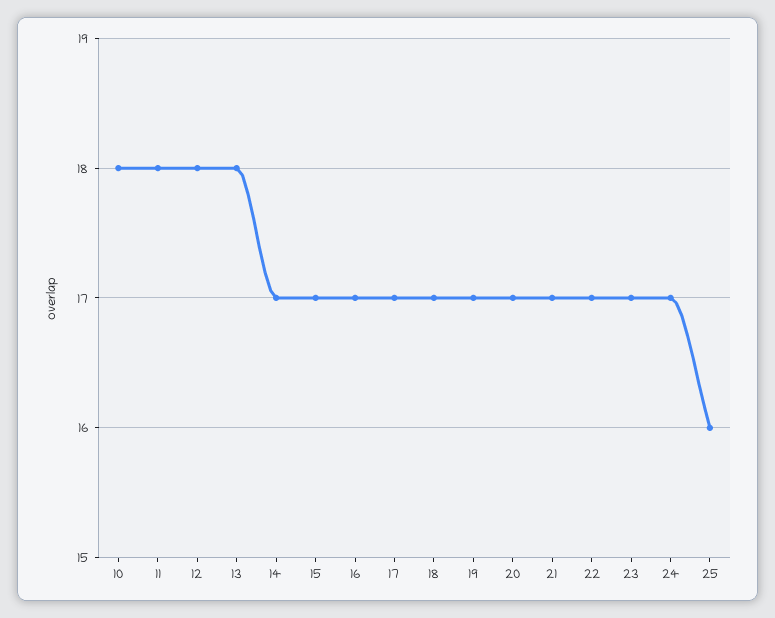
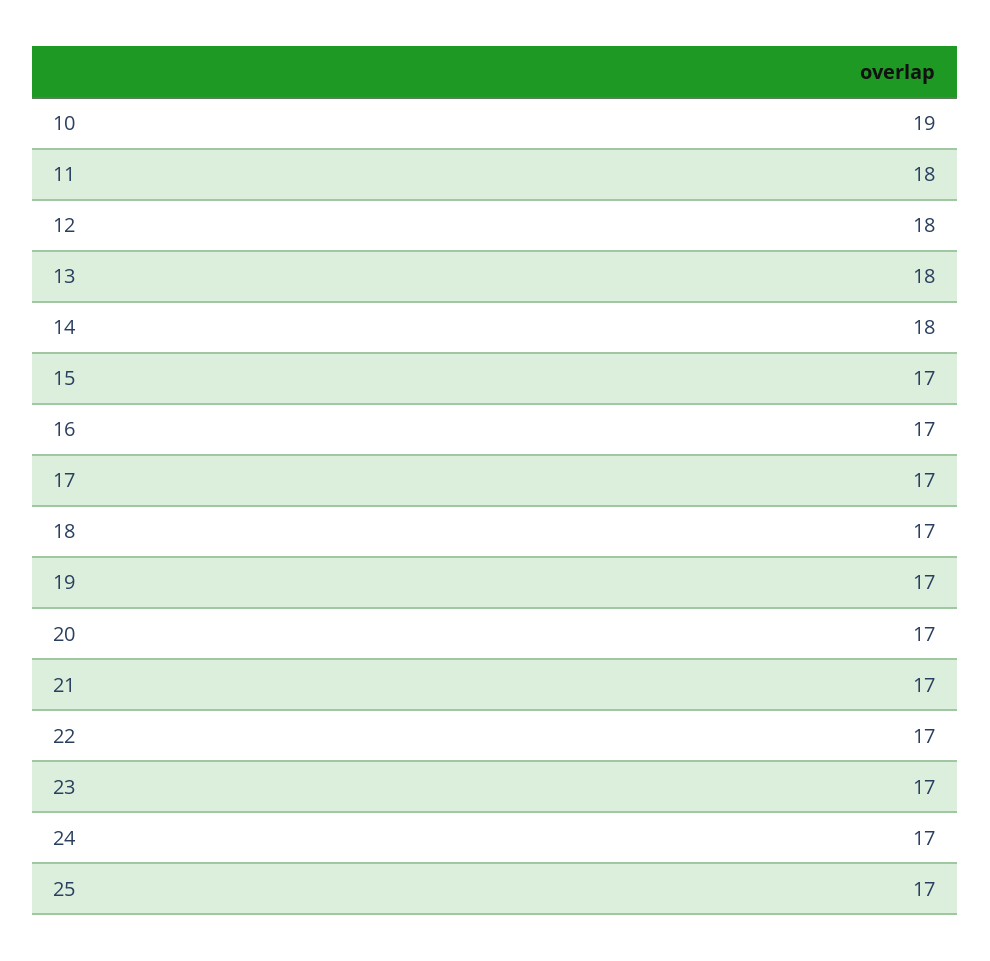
10: 18 -> 19
14: 17 -> 18
25: 16 -> 17

